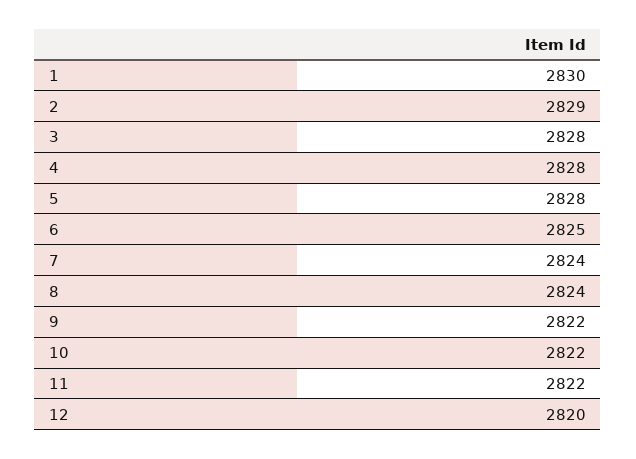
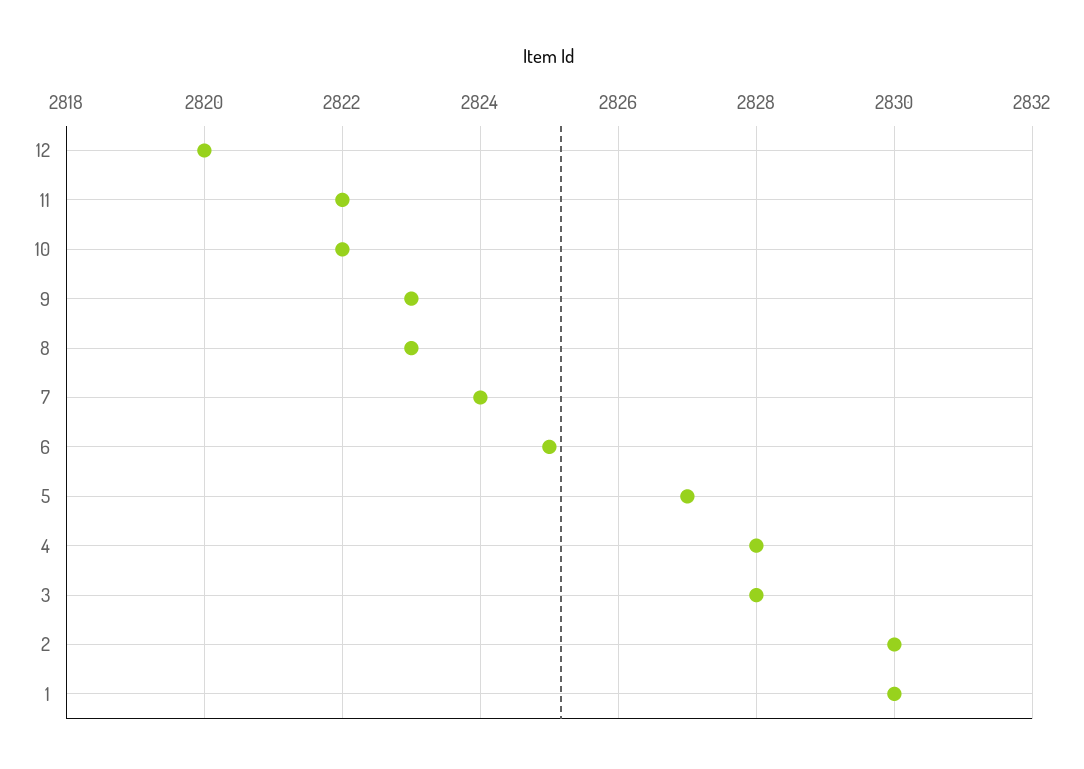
2: 2829 -> 2830
5: 2828 -> 2827
8: 2824 -> 2823
9: 2822 -> 2823

